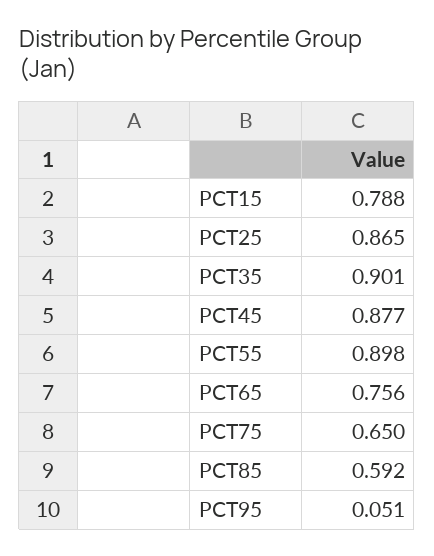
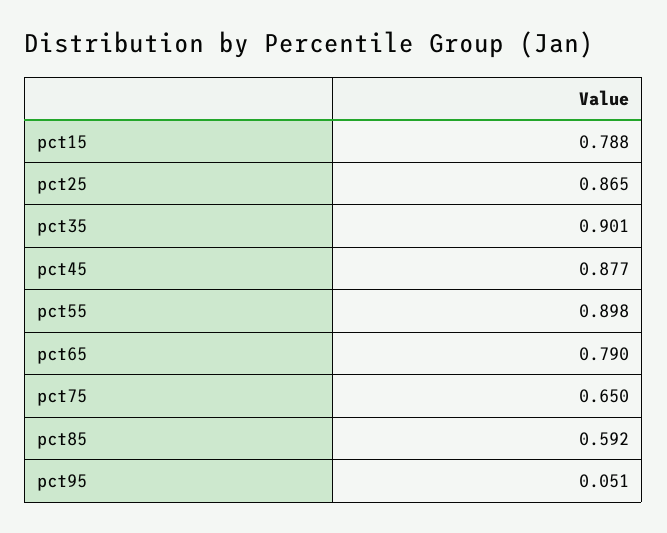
PCT65: 0.756 -> 0.79

